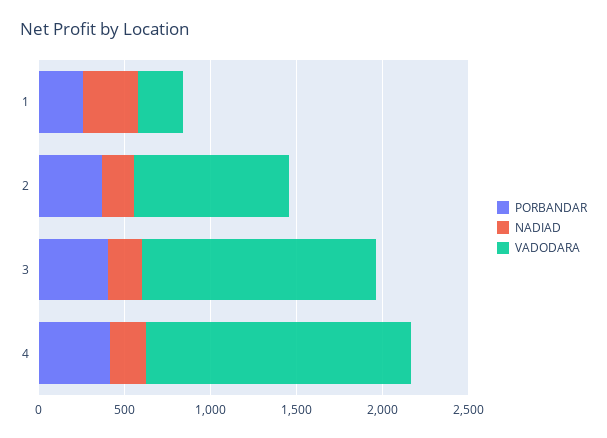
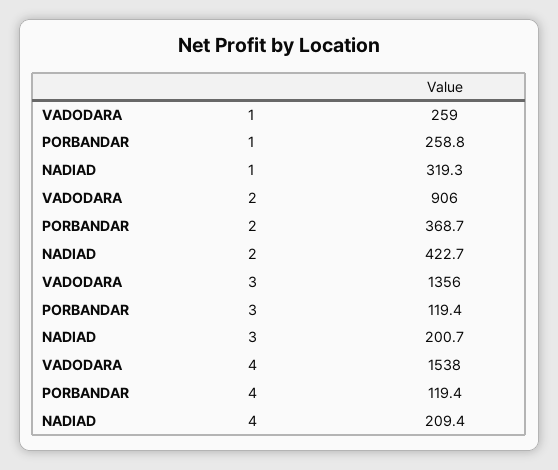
NADIAD, 2: 200 -> 422.7
PORBANDAR, 3: 400 -> 119.4
PORBANDAR, 4: 400 -> 119.4

